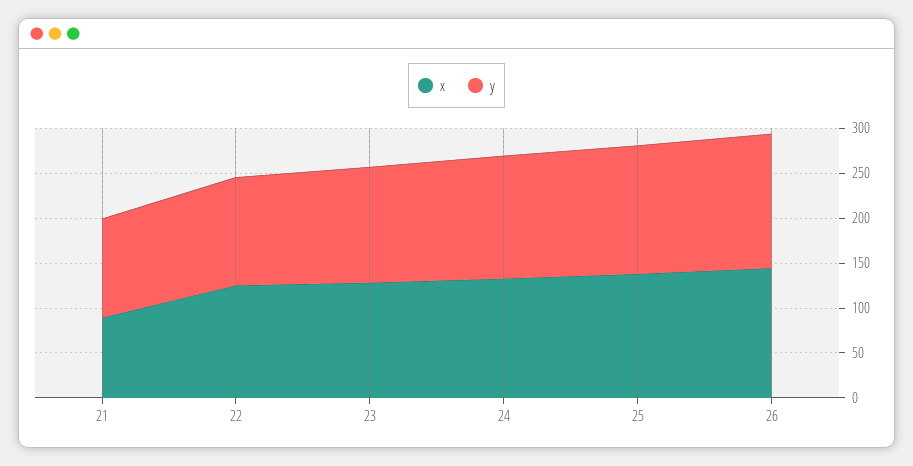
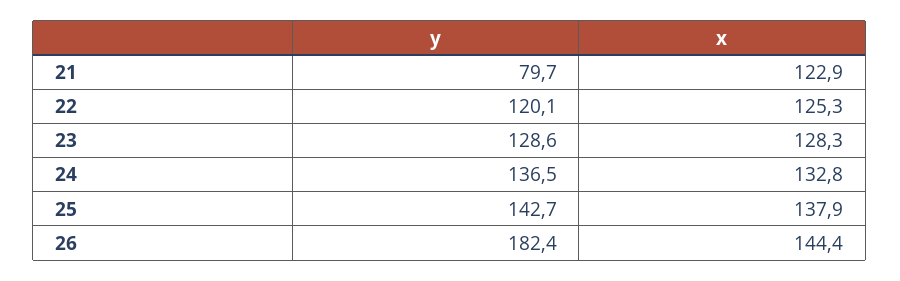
x, 21: 90 -> 122.9
y, 21: 110 -> 79.7
y, 26: 150 -> 182.4

